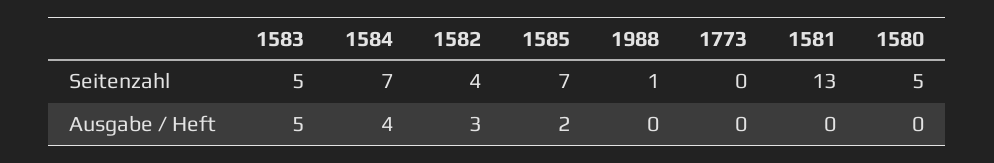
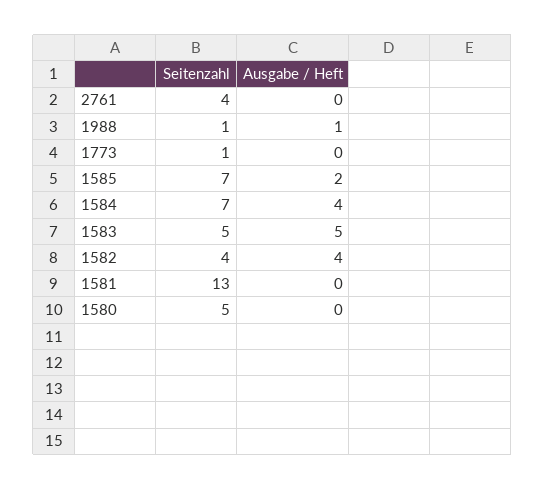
1773, Seitenzahl: 0 -> 1
1582, Ausgabe / Heft: 3 -> 4
1988, Ausgabe / Heft: 0 -> 1
2761, Seitenzahl: none -> 4
2761, Ausgabe / Heft: none -> 0

